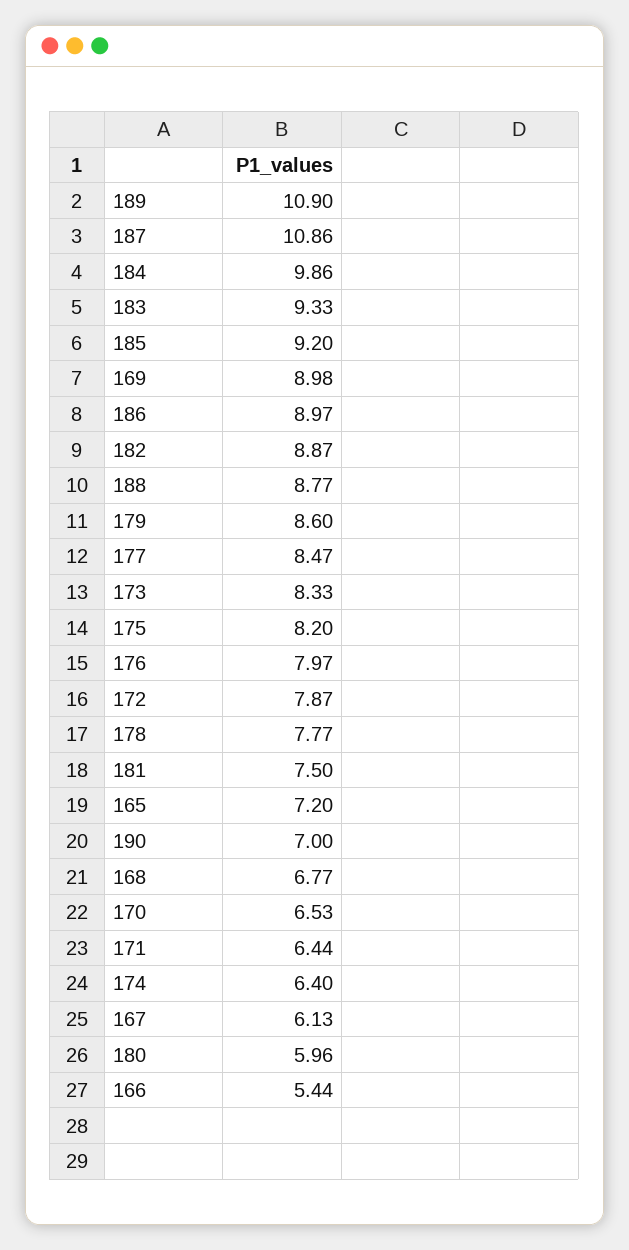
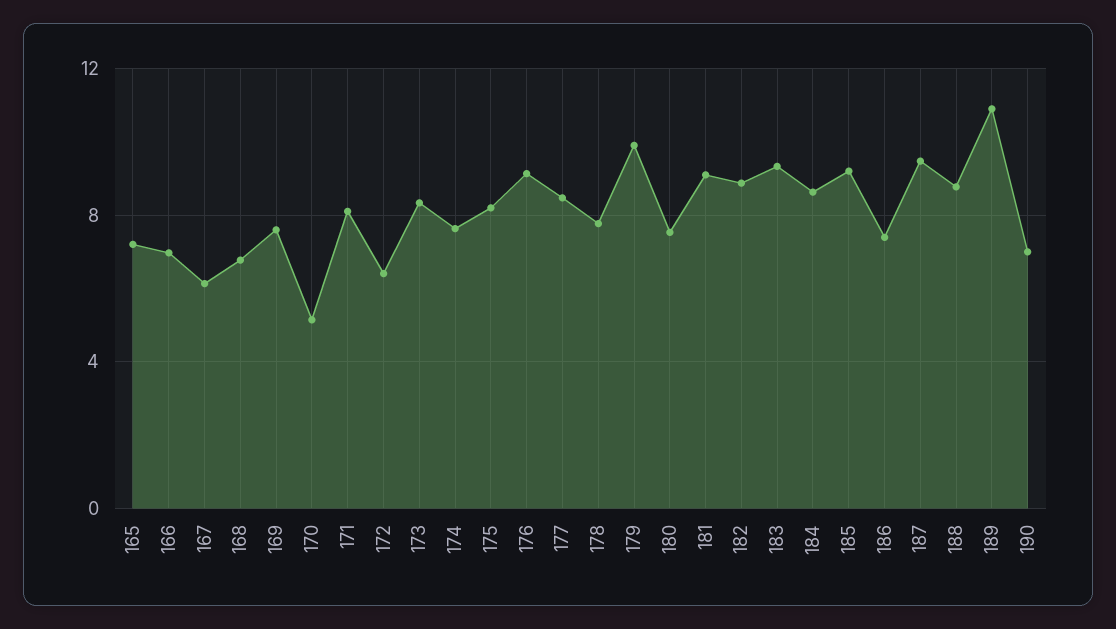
187: 10.86 -> 9.5
184: 9.86 -> 8.5
169: 8.98 -> 7.5
186: 8.97 -> 7.5
179: 8.6 -> 10
176: 7.97 -> 9
172: 7.87 -> 6.5
181: 7.5 -> 9
170: 6.53 -> 5
171: 6.44 -> 8
174: 6.4 -> 7.5
180: 5.96 -> 7.5
166: 5.44 -> 7

